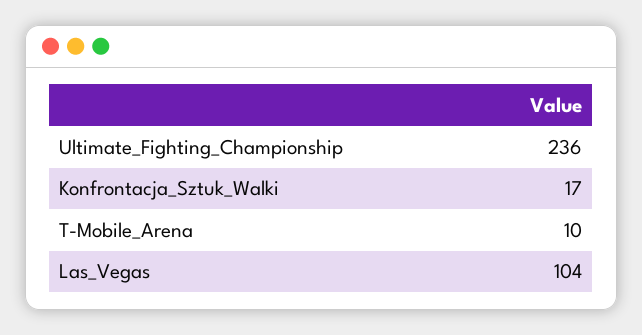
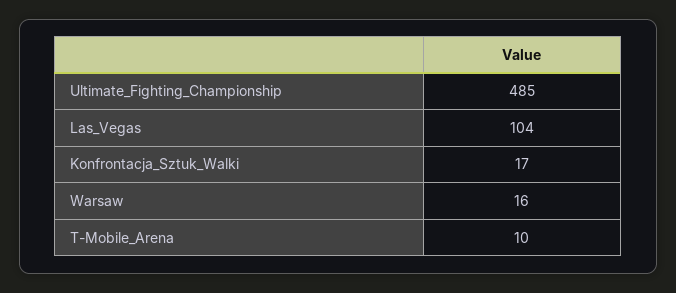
Ultimate_Fighting_Championship: 236 -> 485
Warsaw: none -> 16

